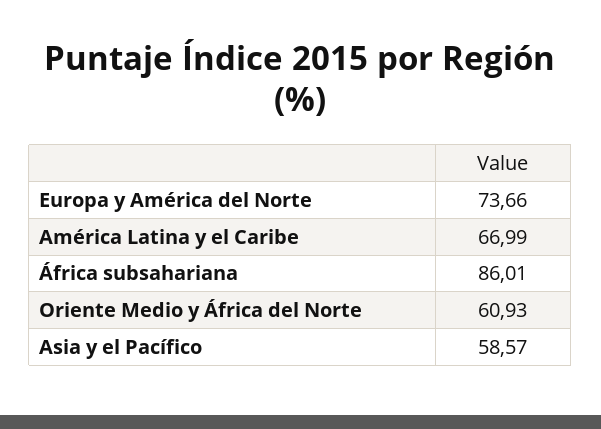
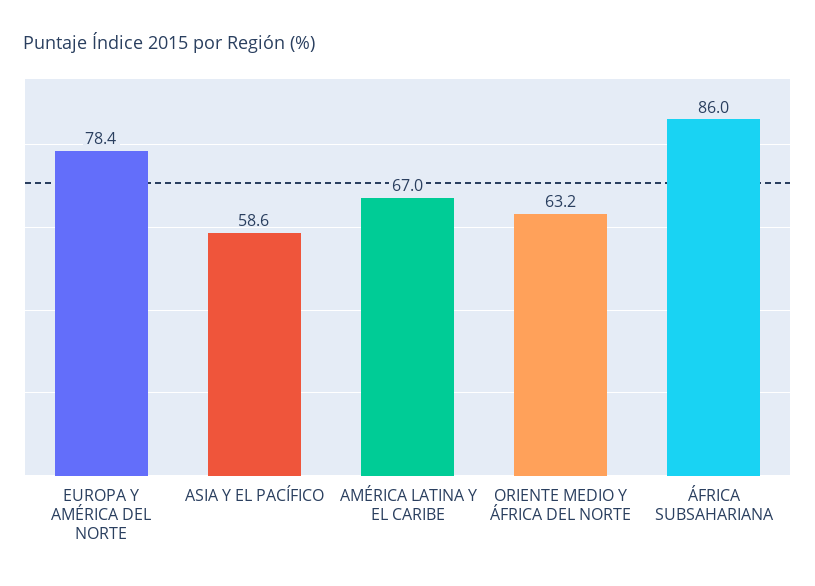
Europa y América del Norte: 73.66 -> 78.4
Oriente Medio y África del Norte: 60.93 -> 63.2

